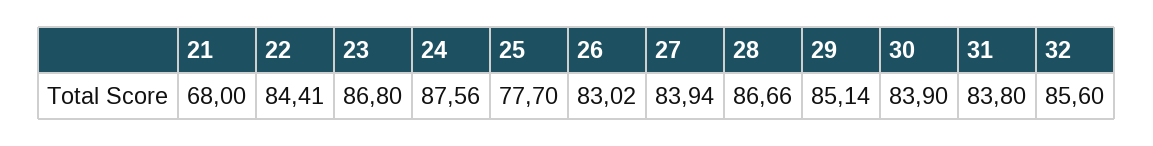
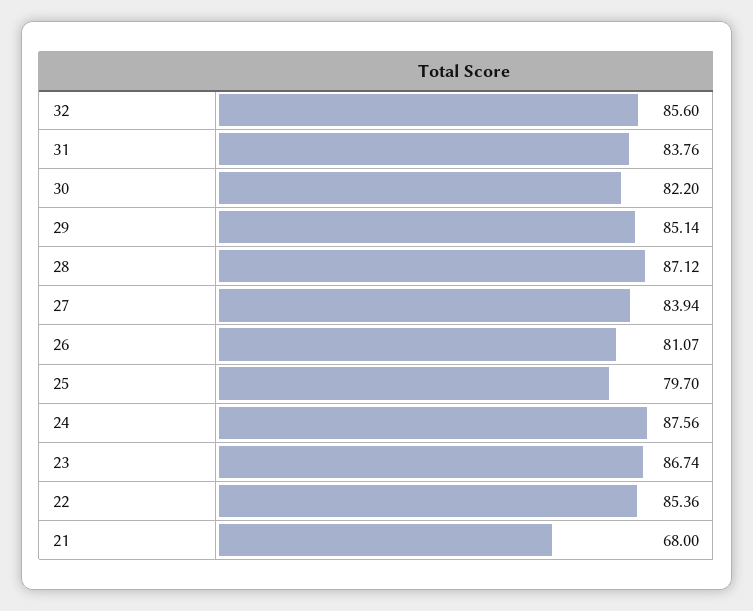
22: 84.41 -> 85.36
23: 86.8 -> 86.74
25: 77.7 -> 79.7
26: 83.02 -> 81.07
28: 86.66 -> 87.12
30: 83.9 -> 82.2
31: 83.8 -> 83.76

